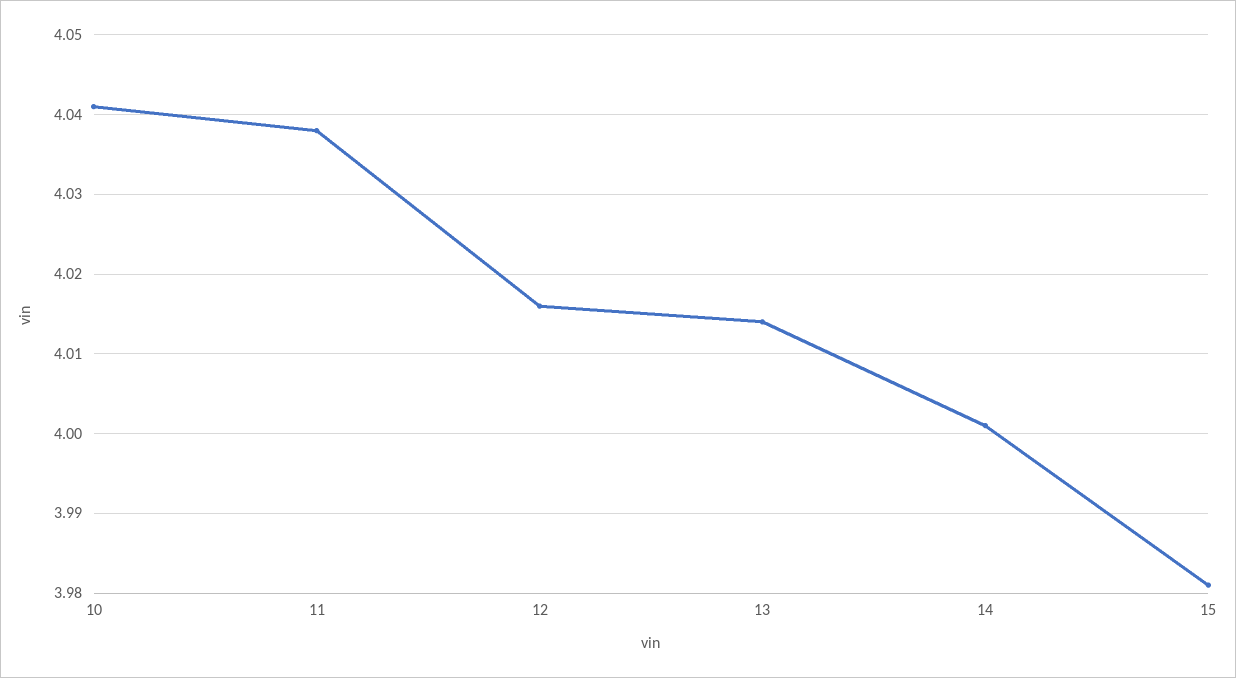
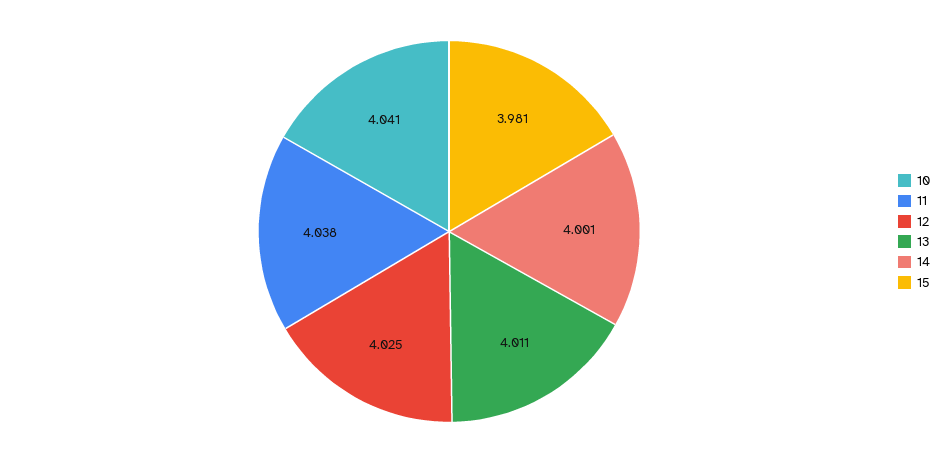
12: 4.016 -> 4.025
13: 4.014 -> 4.011

